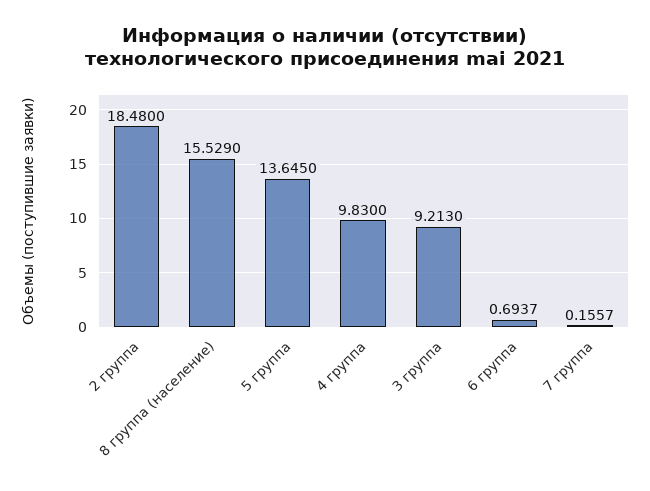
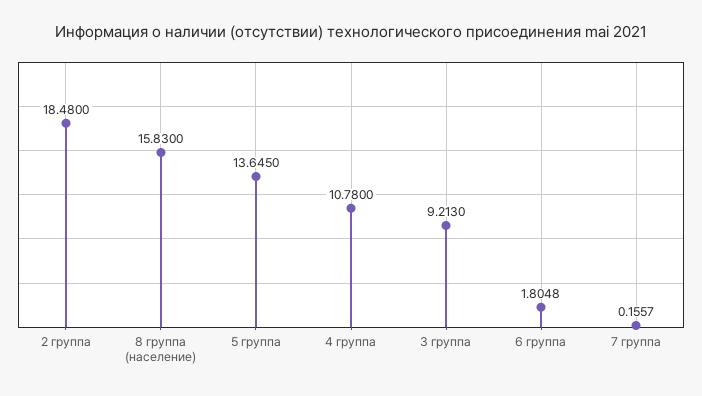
8 группа (население): 15.529 -> 15.83
4 группа: 9.83 -> 10.78
6 группа: 0.6937 -> 1.8048

